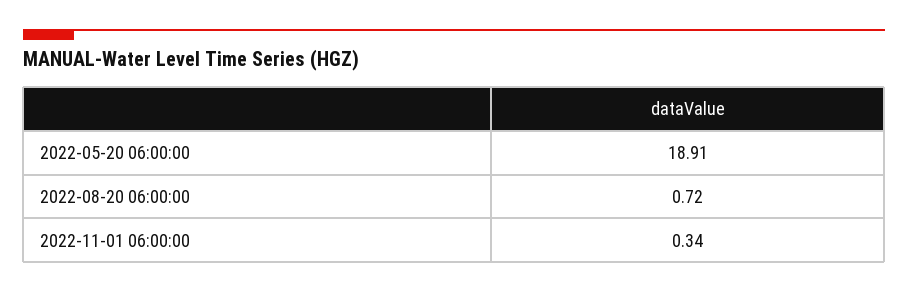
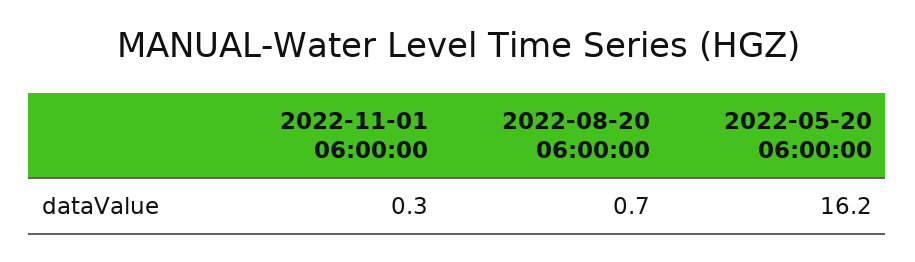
2022-05-20 06:00:00: 18.91 -> 16.2

